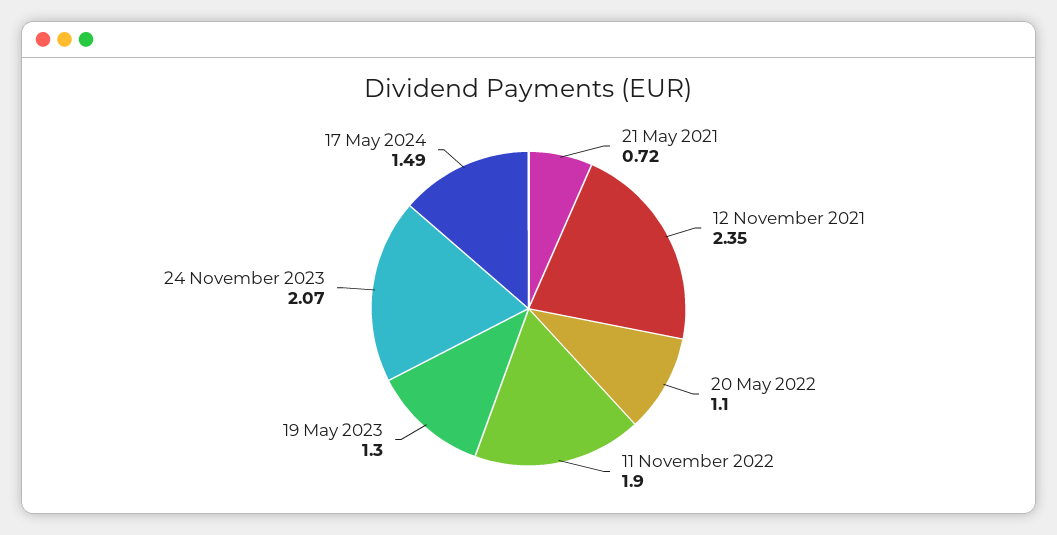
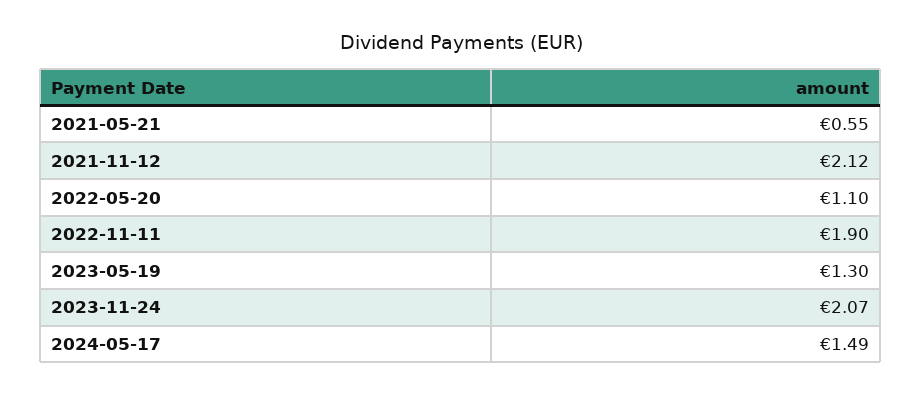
21 May 2021: 0.72 -> 0.55
12 November 2021: 2.35 -> 2.12

